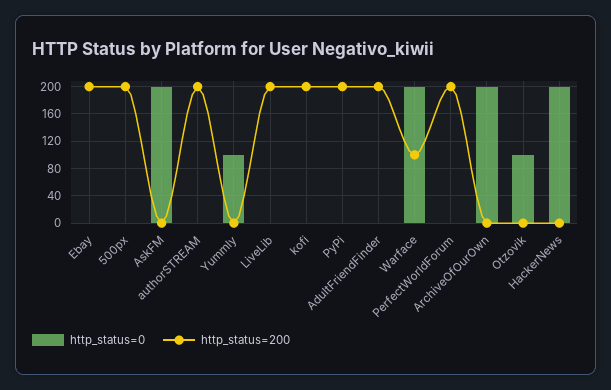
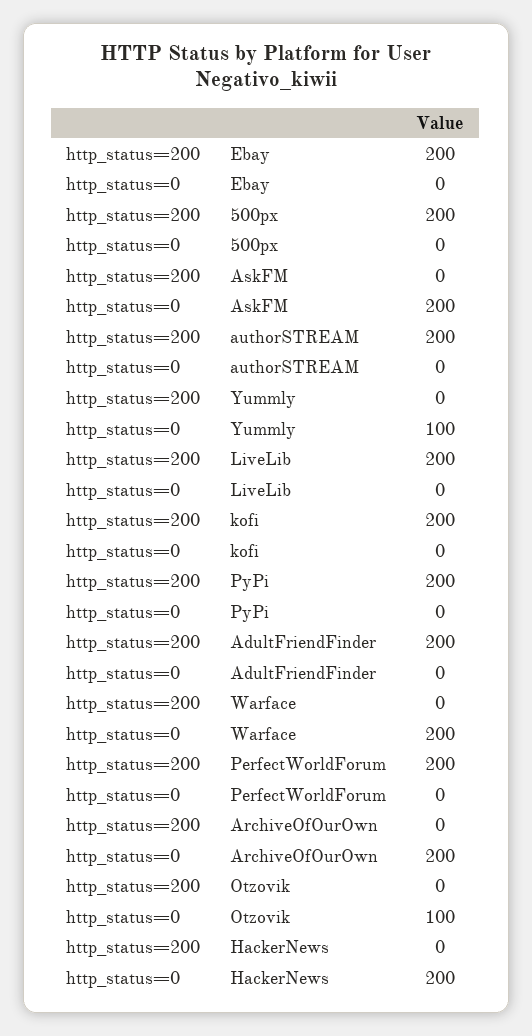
http_status=200, Warface: 100 -> 0

